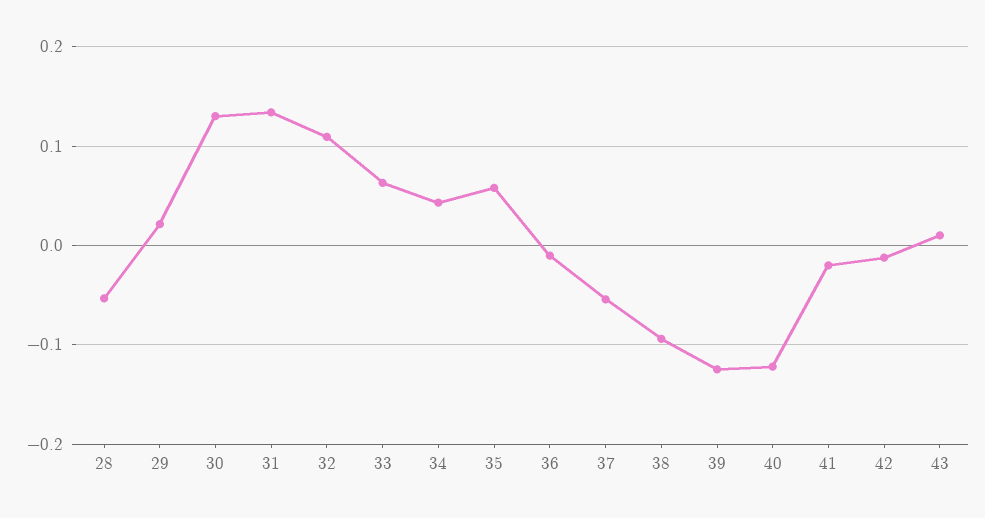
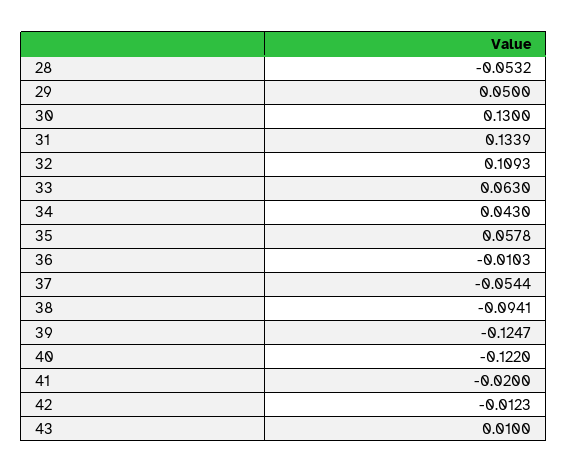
29: 0.02 -> 0.05

